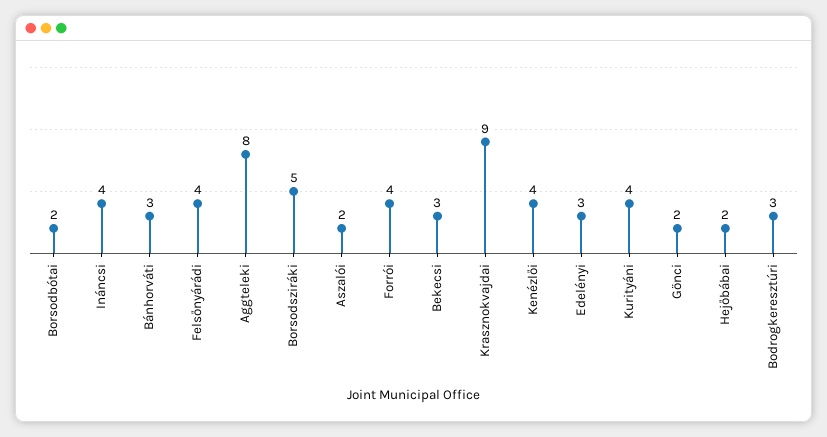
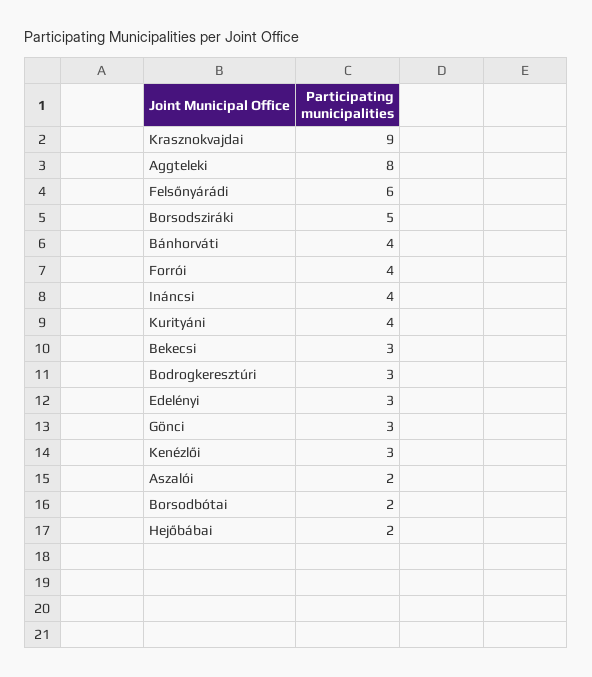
Bánhorváti: 3 -> 4
Felsőnyárádi: 4 -> 6
Kenézlői: 4 -> 3
Gönci: 2 -> 3

